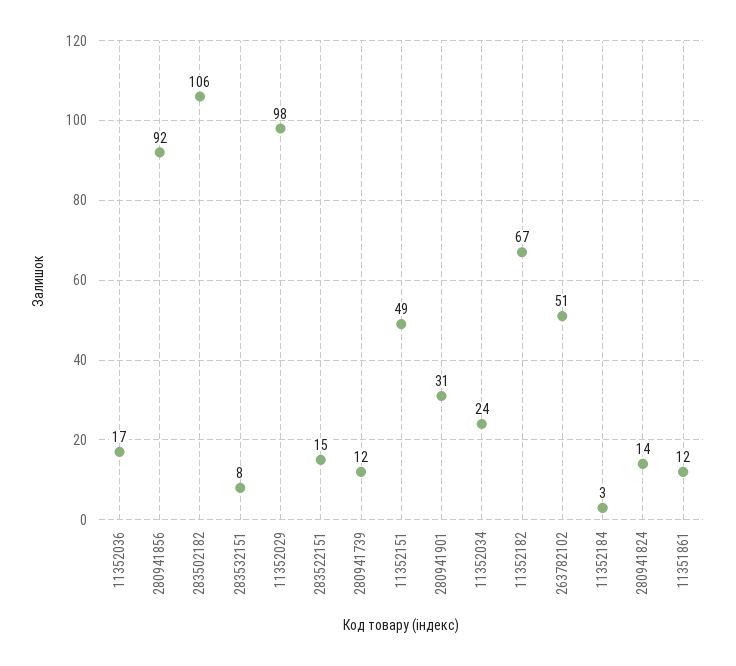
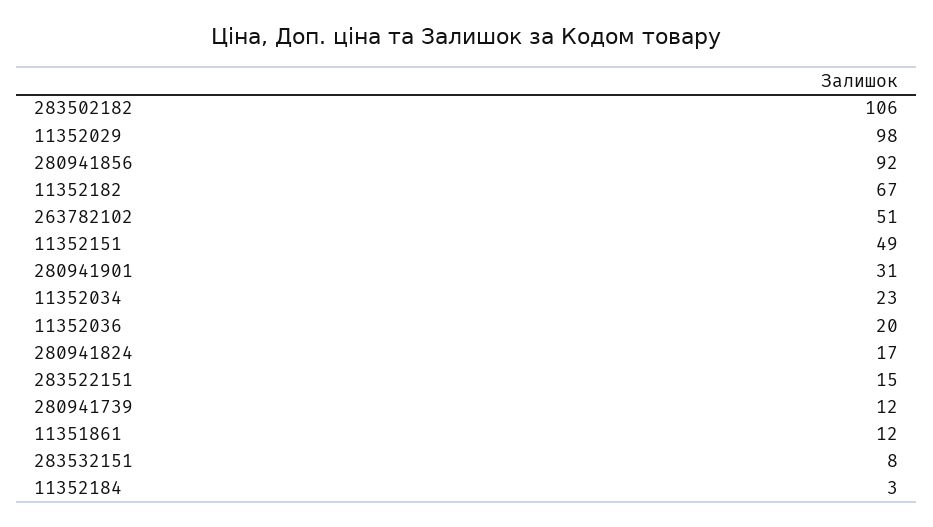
11352036: 17 -> 20
11352034: 24 -> 23
280941824: 14 -> 17

